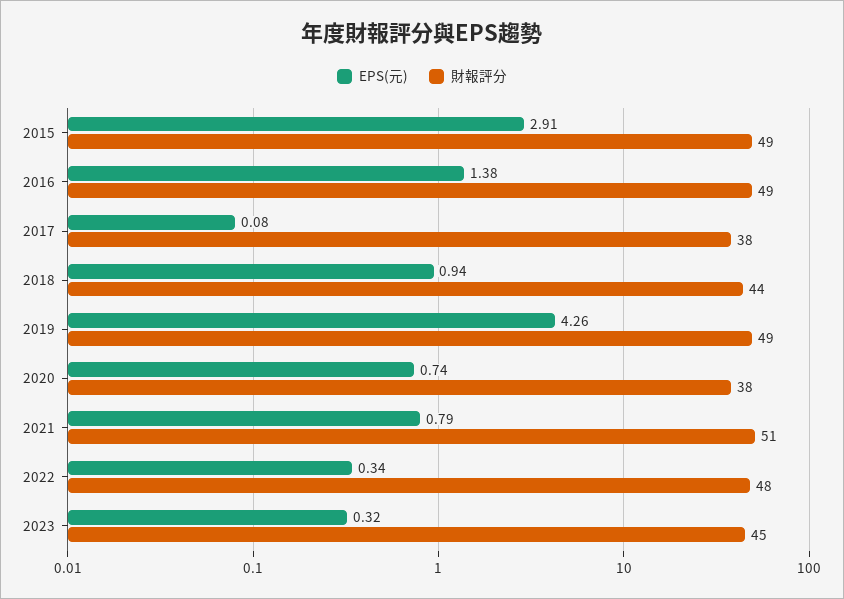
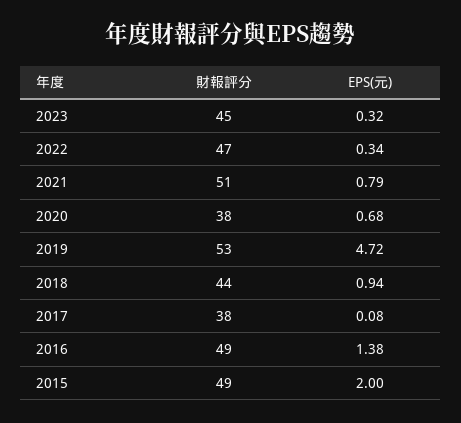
EPS(元), 2015: 2.91 -> 2
EPS(元), 2019: 4.26 -> 4.72
財報評分, 2019: 49 -> 53
EPS(元), 2020: 0.74 -> 0.68
財報評分, 2022: 48 -> 47

